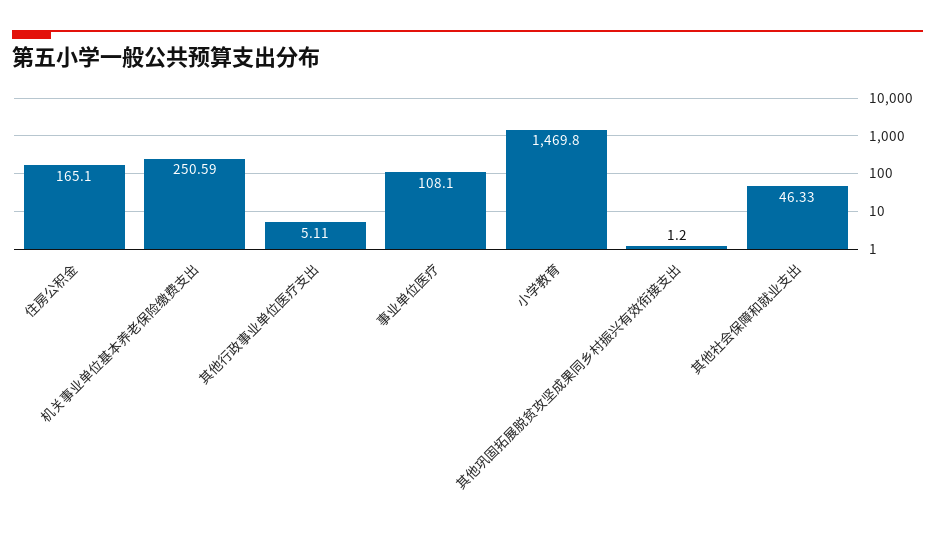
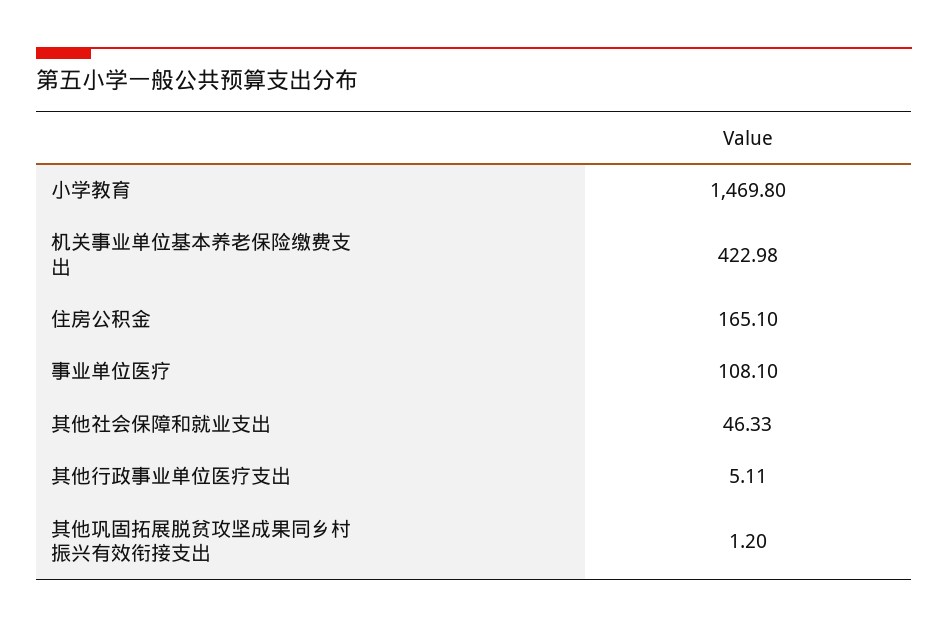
机关事业单位基本养老保险缴费支出: 250.59 -> 422.98

